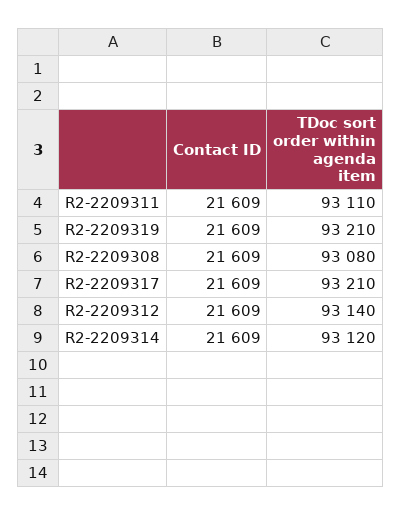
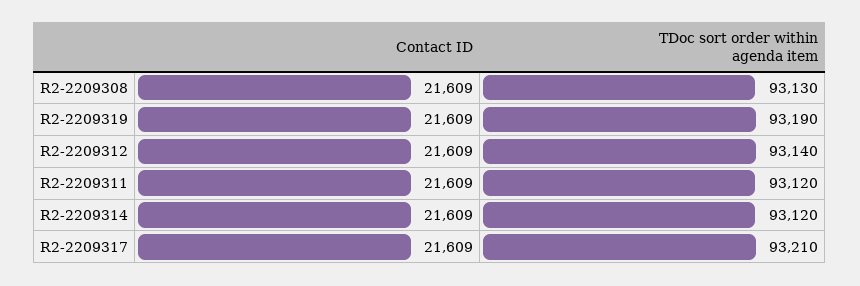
TDoc sort order within agenda item, R2-2209311: 93110 -> 93120
TDoc sort order within agenda item, R2-2209319: 93210 -> 93190
TDoc sort order within agenda item, R2-2209308: 93080 -> 93130

